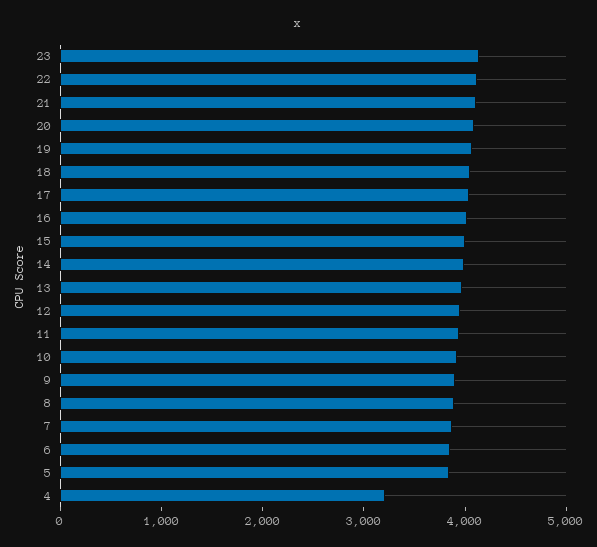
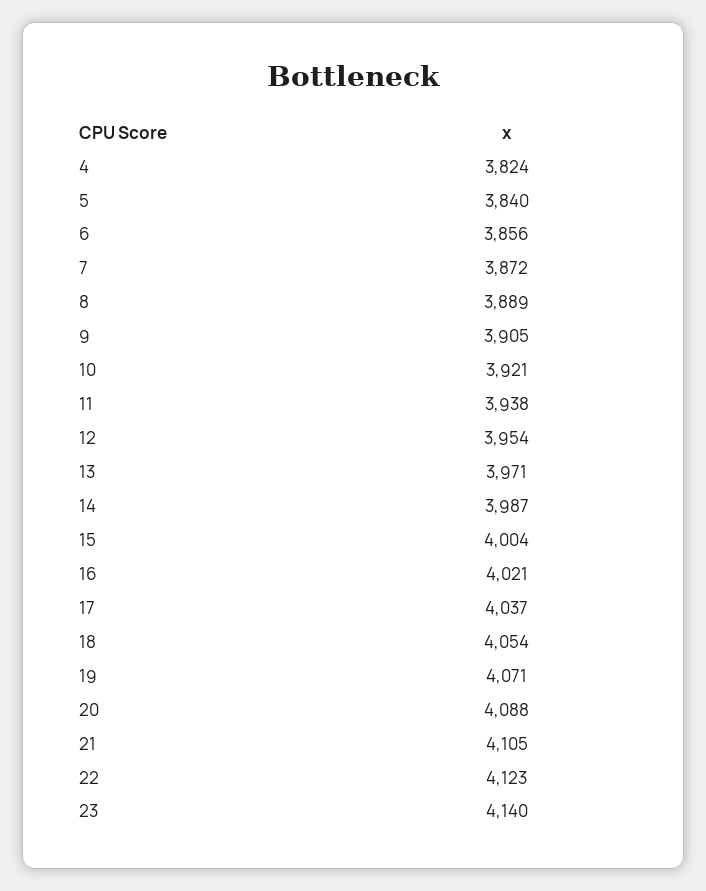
4: 3200 -> 3824

